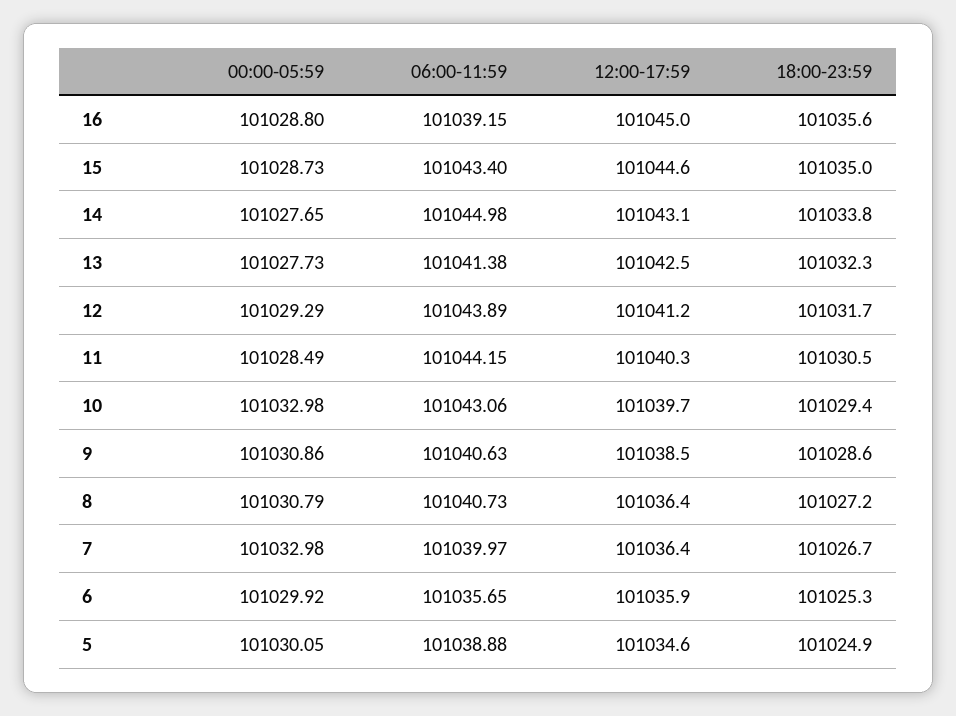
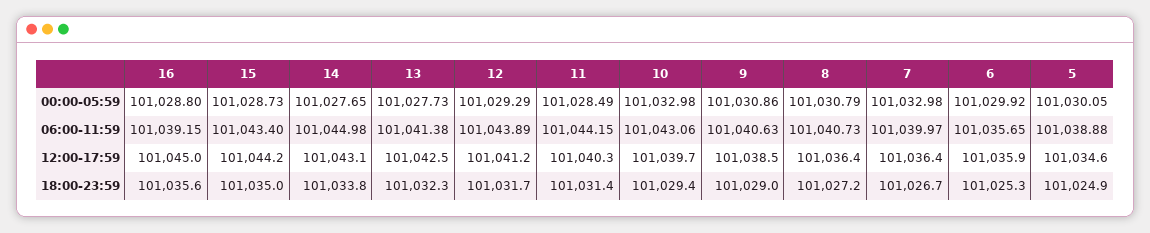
12:00-17:59, 15: 101044.6 -> 101044.2
18:00-23:59, 11: 101030.5 -> 101031.4
18:00-23:59, 9: 101028.6 -> 101029

